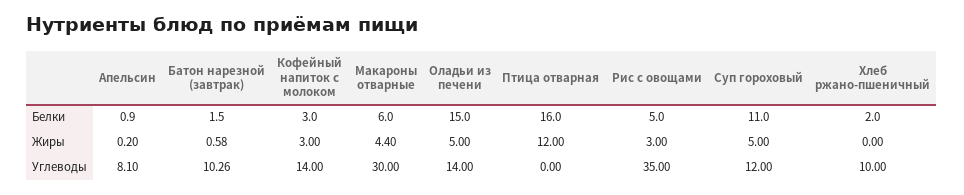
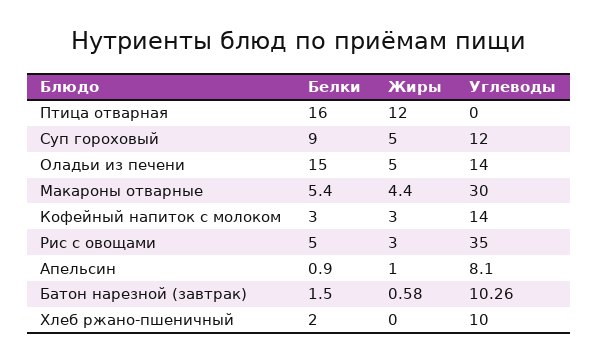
Макароны отварные, Белки: 6 -> 5.4
Суп гороховый, Белки: 11 -> 9
Апельсин, Жиры: 0.2 -> 1

